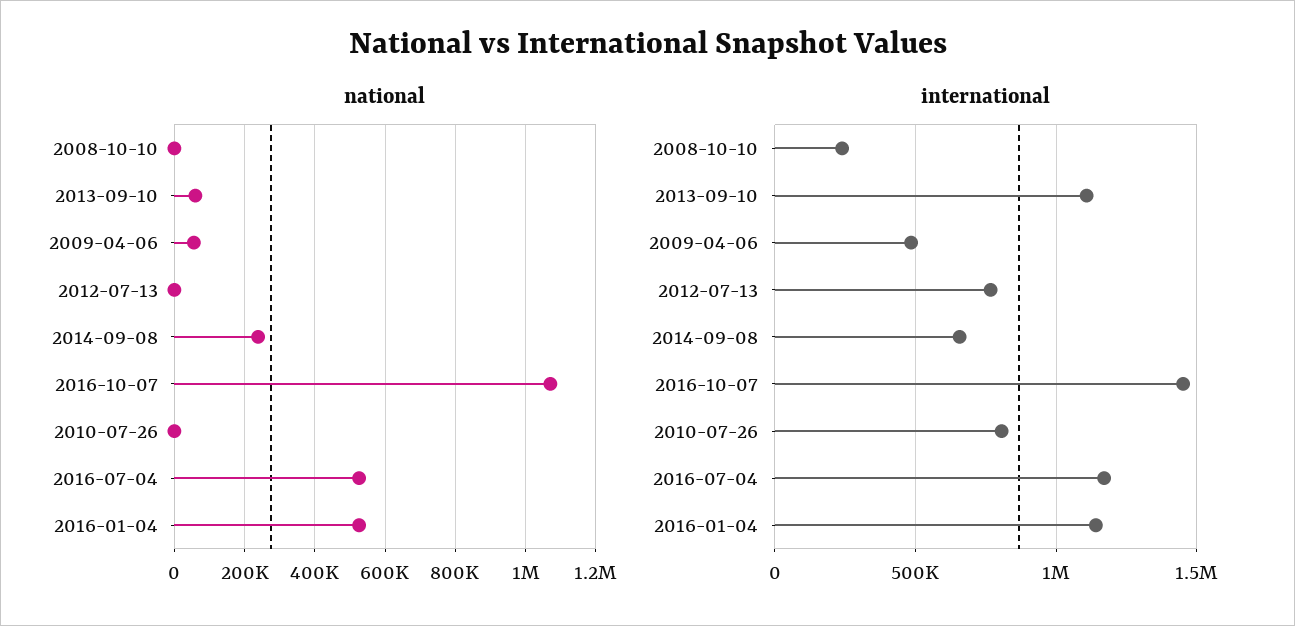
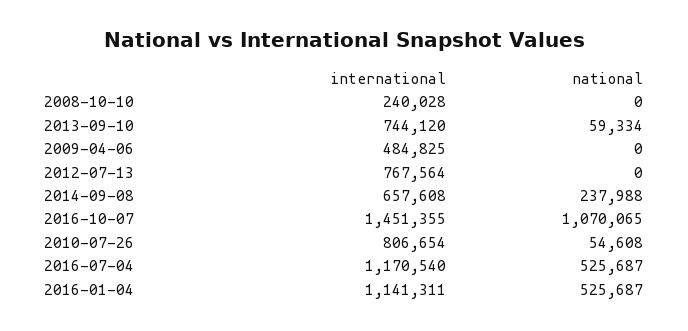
national, 2009-04-06: 60000 -> 0
national, 2010-07-26: 0 -> 54608
international, 2013-09-10: 1100000 -> 744120

